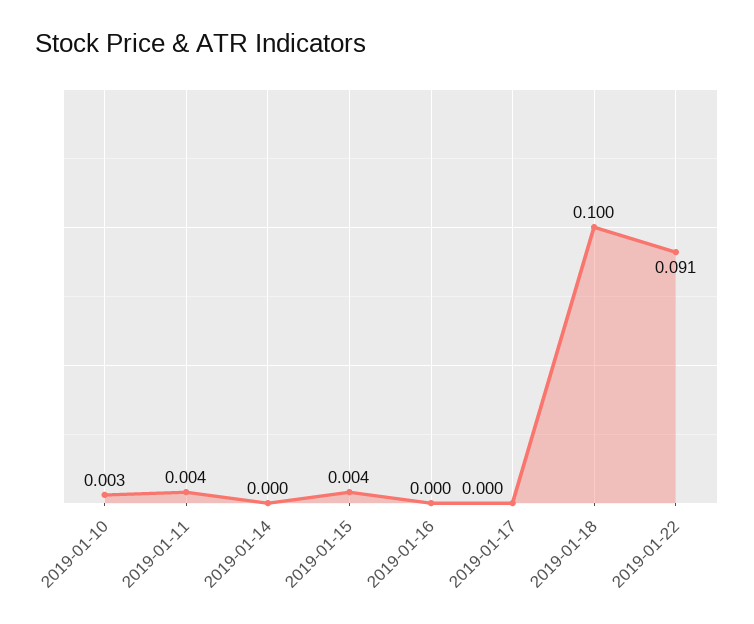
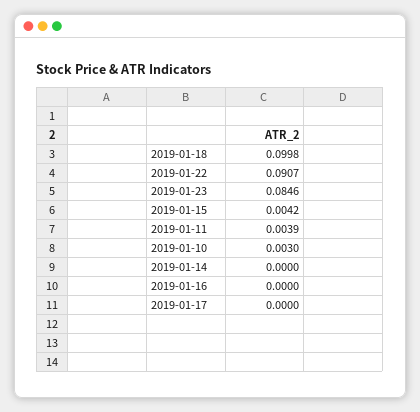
2019-01-23: none -> 0.0846

